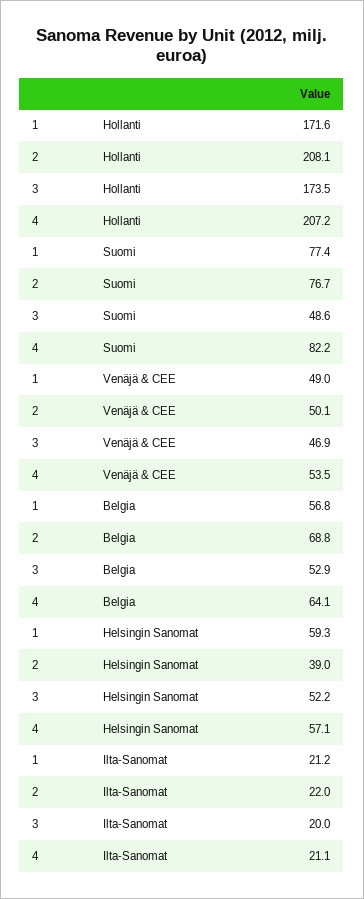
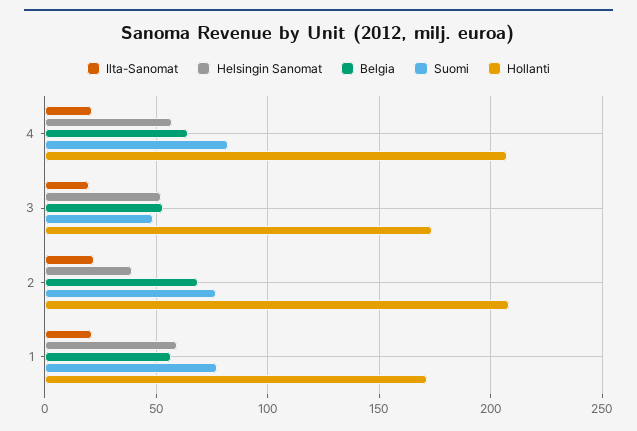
Venäjä & CEE, 1: 49 -> none
Venäjä & CEE, 2: 50.1 -> none
Venäjä & CEE, 3: 46.9 -> none
Venäjä & CEE, 4: 53.5 -> none

